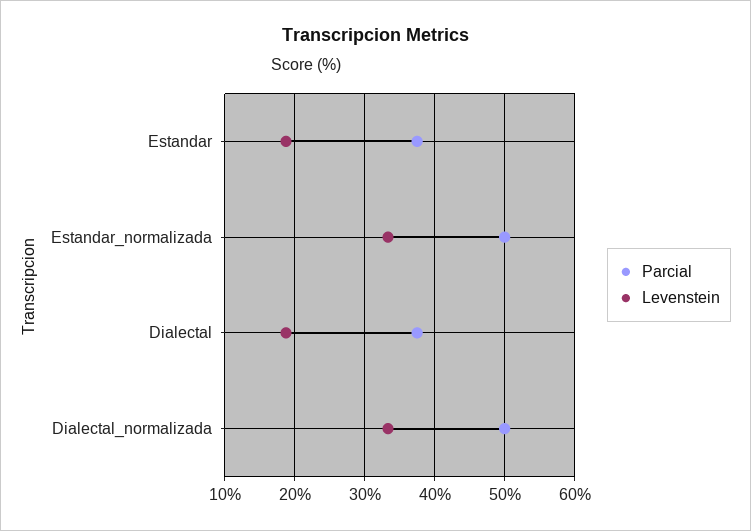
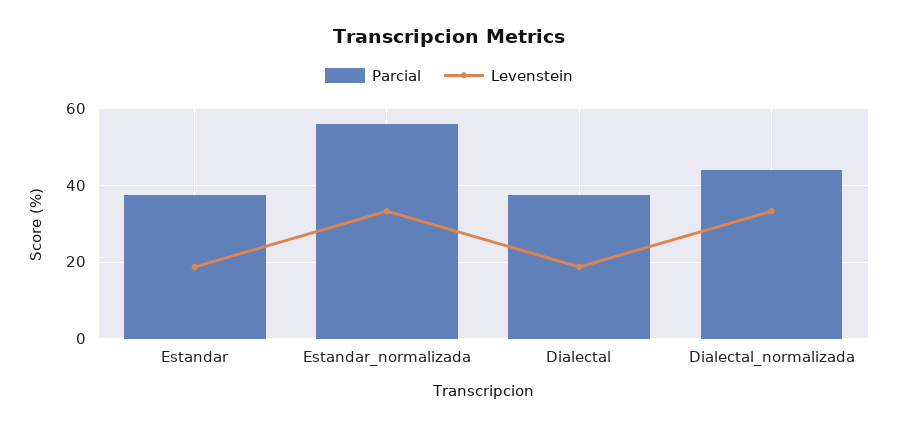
Parcial, Estandar_normalizada: 50 -> 56
Parcial, Dialectal_normalizada: 50 -> 44

